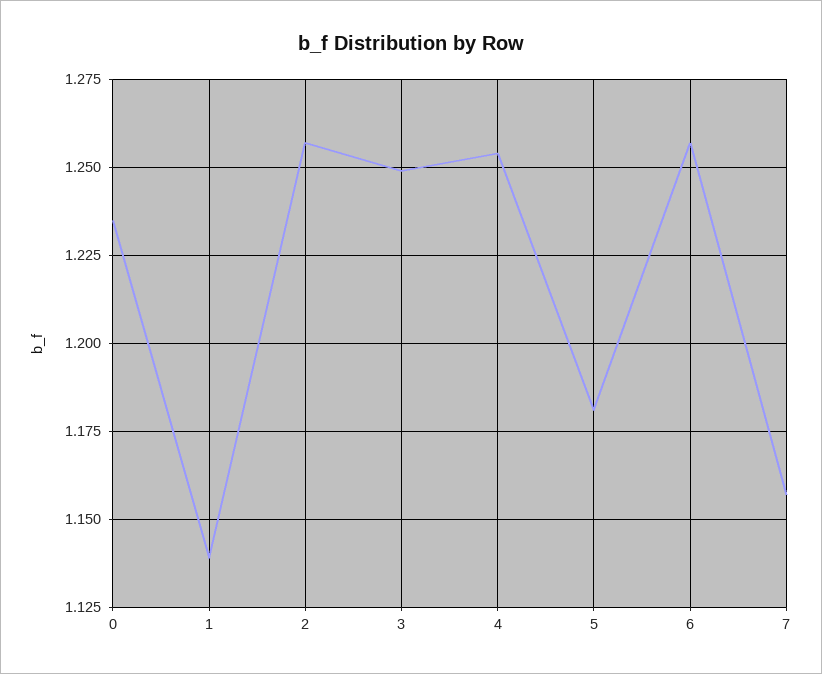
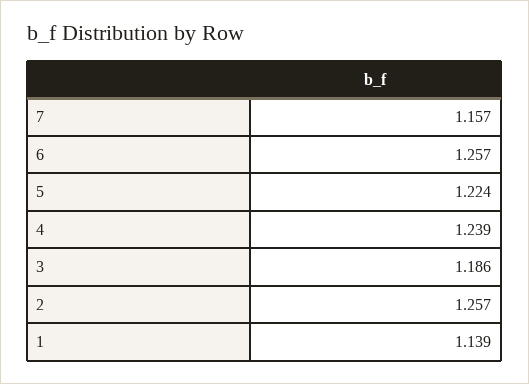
0: 1.235 -> none
3: 1.25 -> 1.186
4: 1.255 -> 1.239
5: 1.18 -> 1.224

